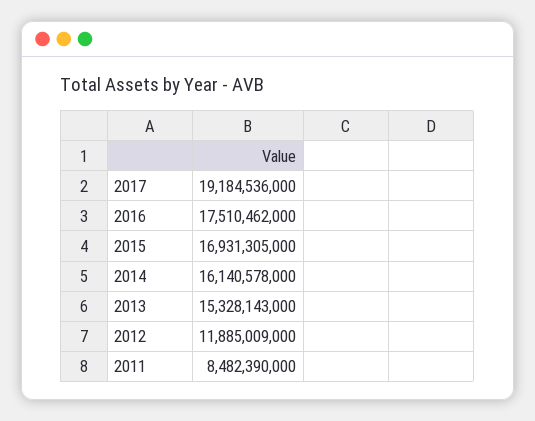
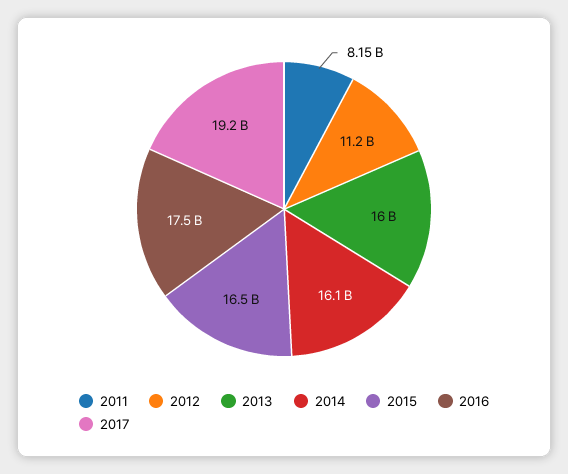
2015: 16931305000 -> 16500000000
2013: 15328143000 -> 16000000000
2012: 11885009000 -> 11200000000
2011: 8482390000 -> 8150000000

